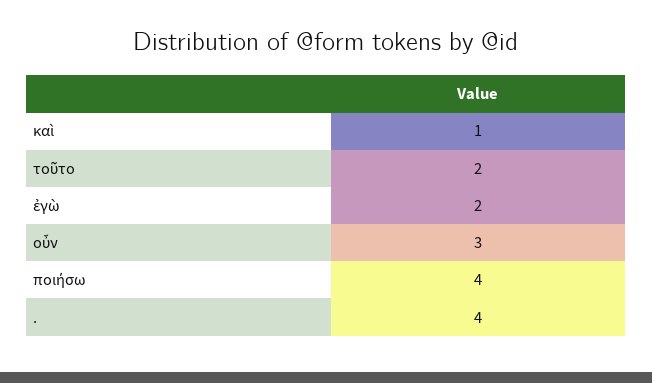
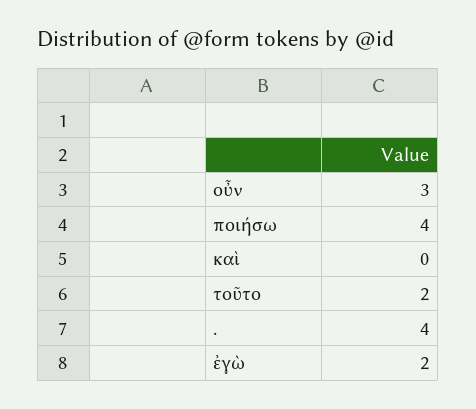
καὶ: 1 -> 0

